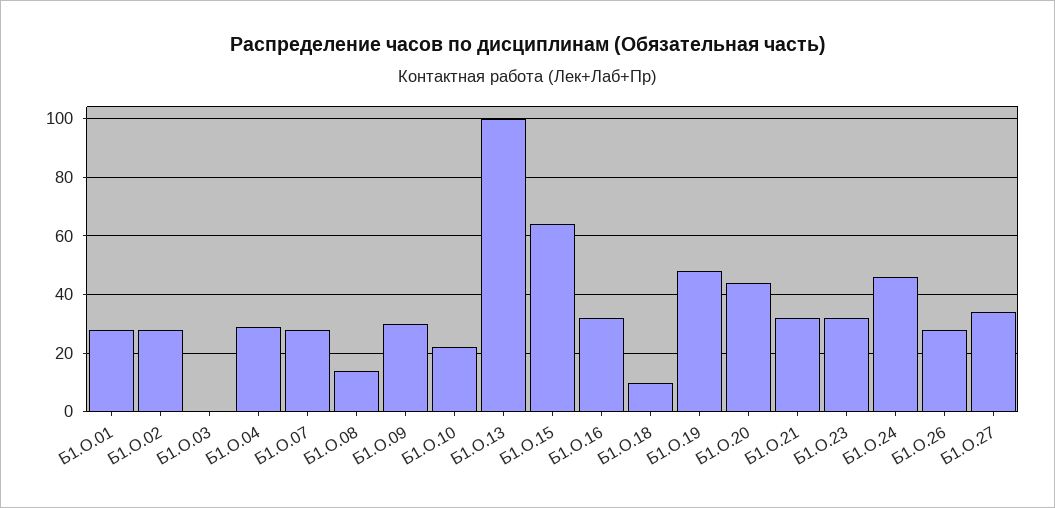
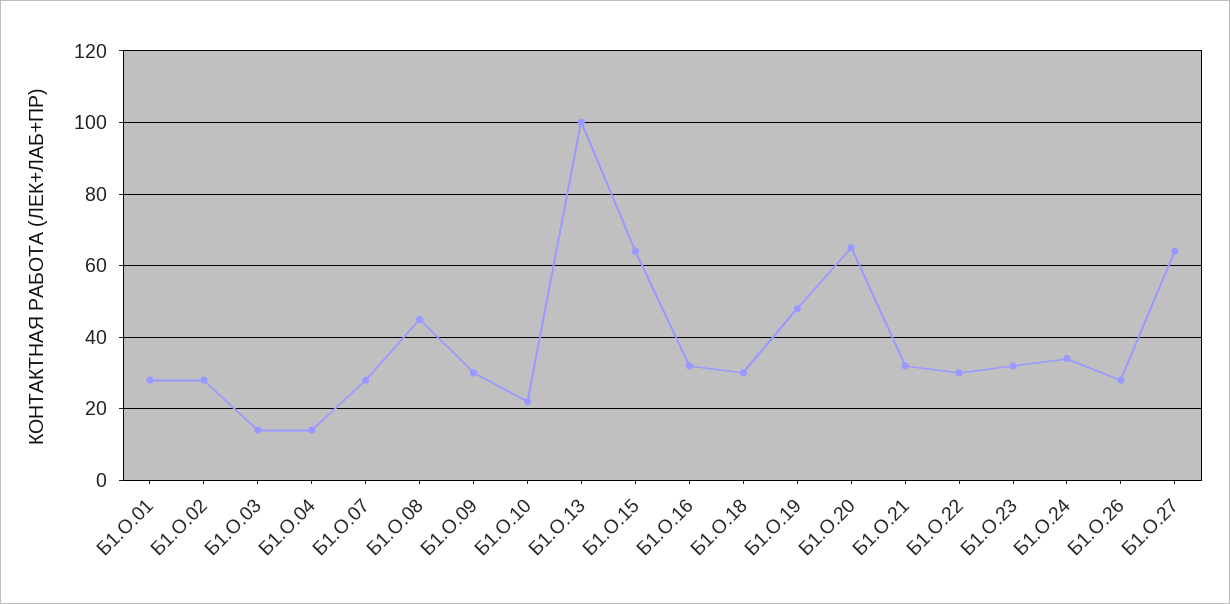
Б1.О.03: 0 -> 15
Б1.О.04: 30 -> 15
Б1.О.08: 15 -> 45
Б1.О.18: 10 -> 30
Б1.О.20: 45 -> 65
Б1.О.24: 45 -> 35
Б1.О.27: 35 -> 65
Б1.О.22: none -> 30

